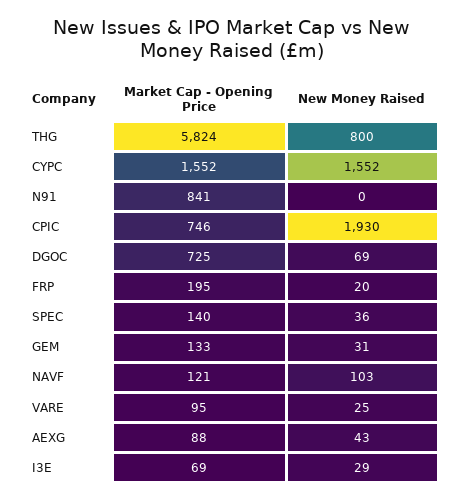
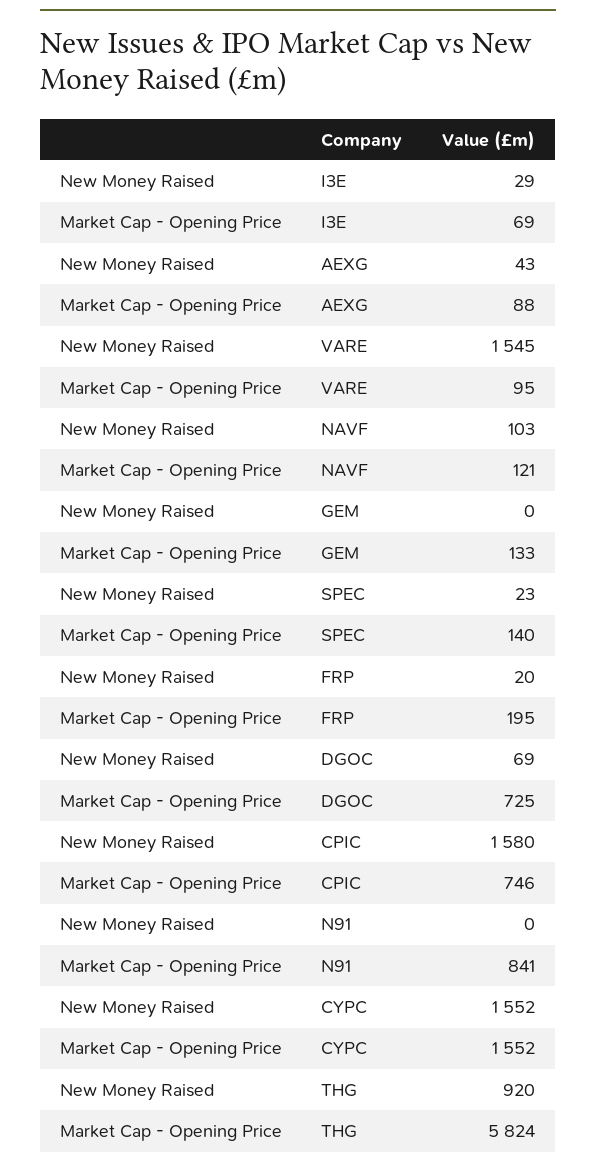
New Money Raised, THG: 800 -> 920
New Money Raised, CPIC: 1930 -> 1580
New Money Raised, SPEC: 36 -> 23
New Money Raised, GEM: 31 -> 0
New Money Raised, VARE: 25 -> 1545

